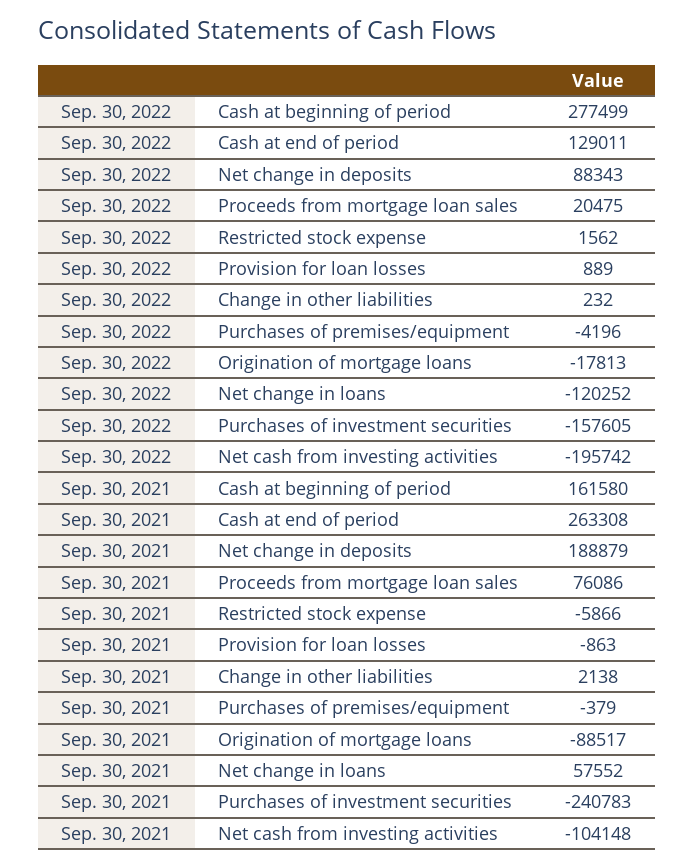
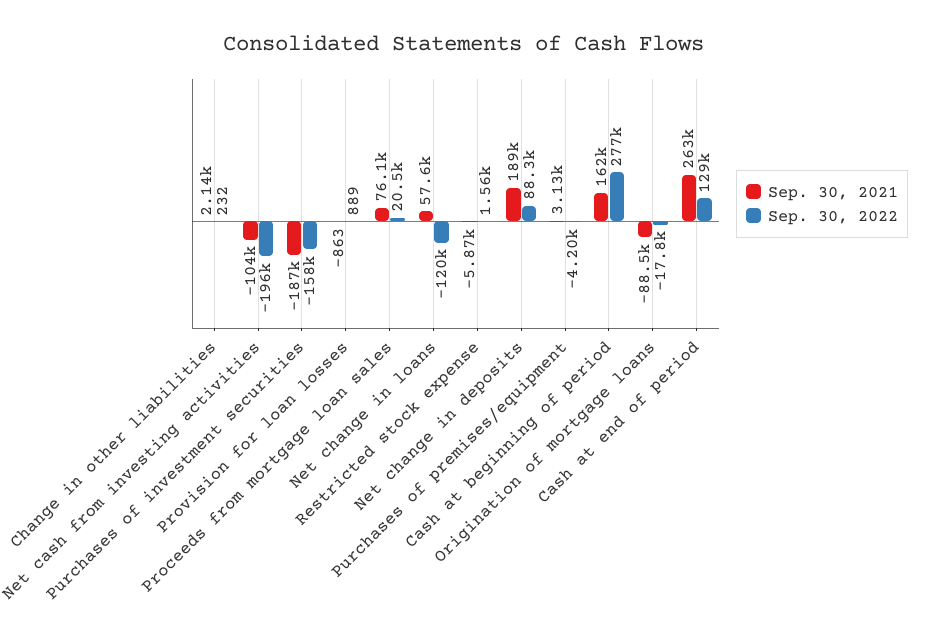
Sep. 30, 2021, Purchases of premises/equipment: -379 -> 3130
Sep. 30, 2021, Purchases of investment securities: -240783 -> -187000

